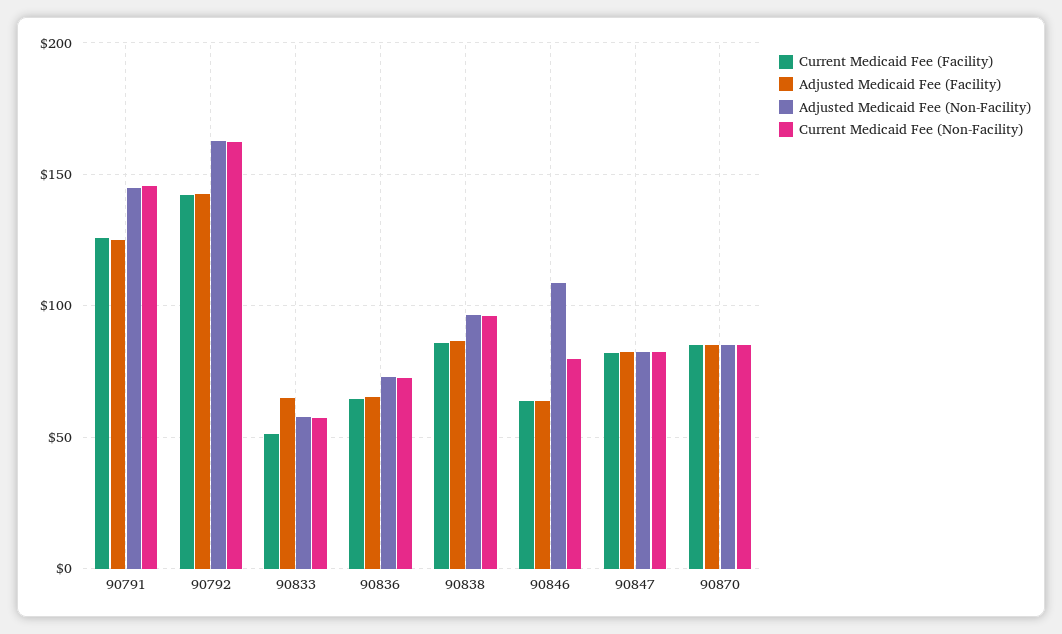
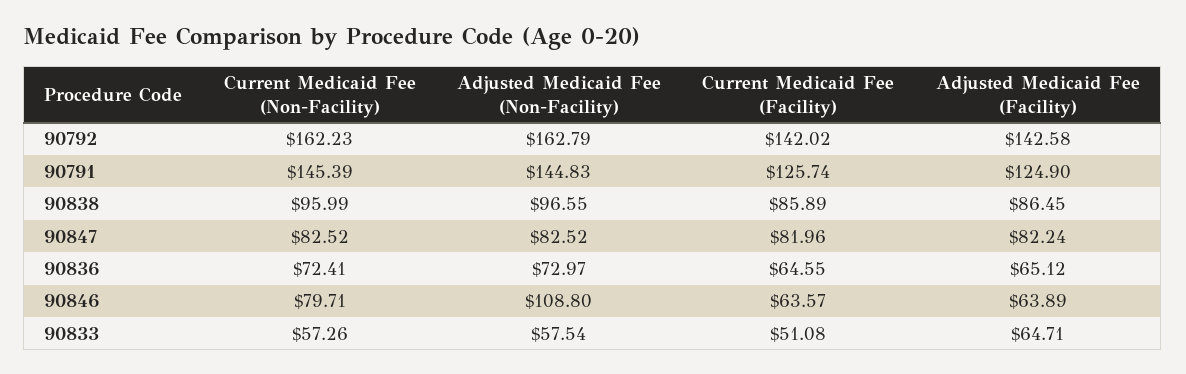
Current Medicaid Fee (Facility), 90870: 85 -> none
Adjusted Medicaid Fee (Facility), 90870: 85 -> none
Adjusted Medicaid Fee (Non-Facility), 90870: 85 -> none
Current Medicaid Fee (Non-Facility), 90870: 85 -> none

